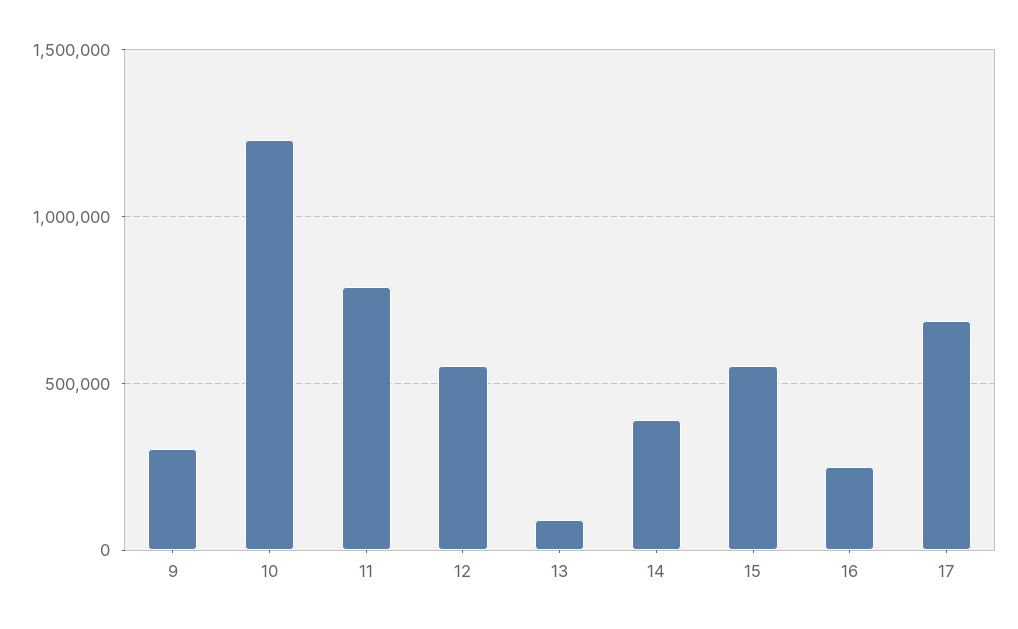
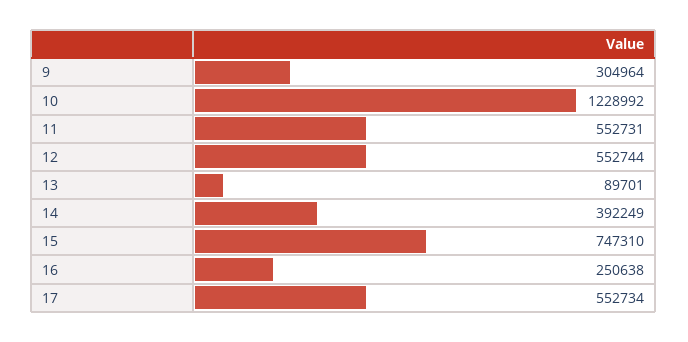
11: 800000 -> 552731
15: 550000 -> 747310
17: 700000 -> 552734

